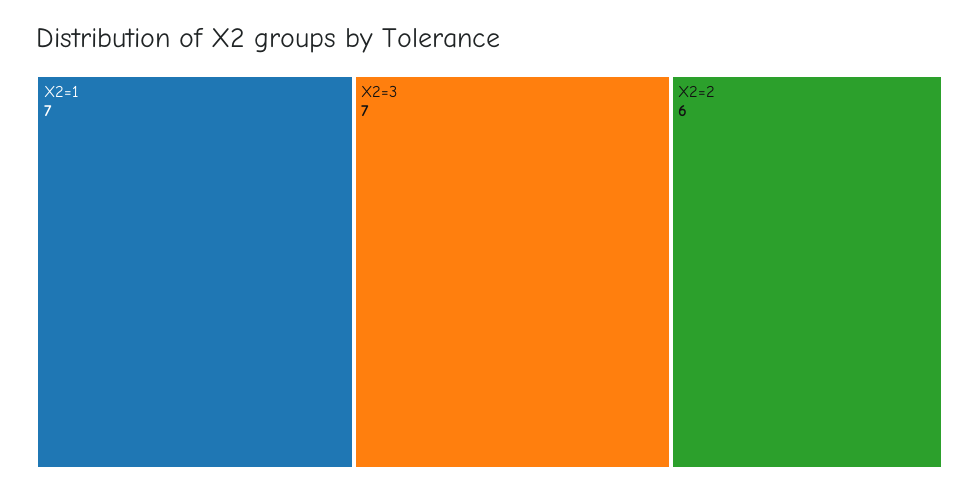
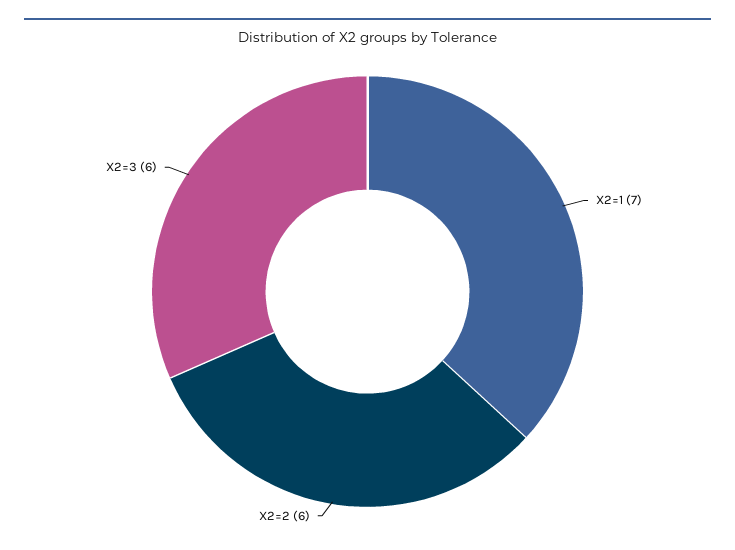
X2=3: 7 -> 6

